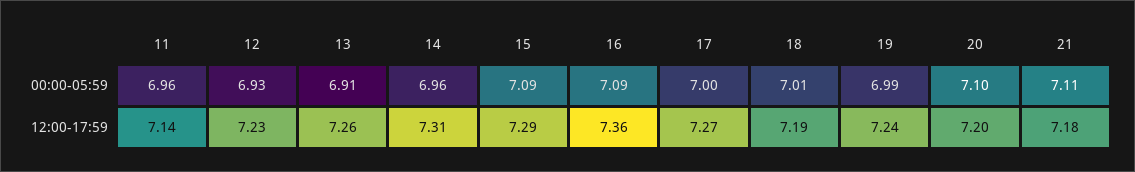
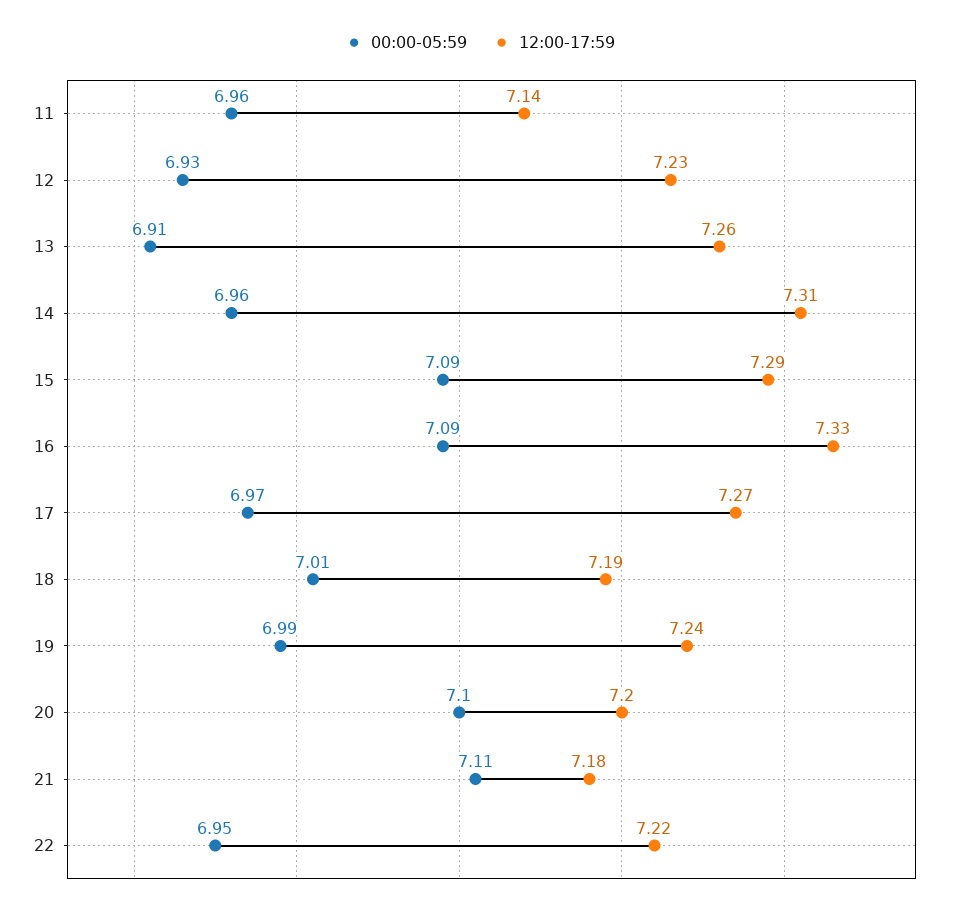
00:00-05:59, 17: 7 -> 6.97
12:00-17:59, 16: 7.36 -> 7.33
00:00-05:59, 22: none -> 6.95
12:00-17:59, 22: none -> 7.22

